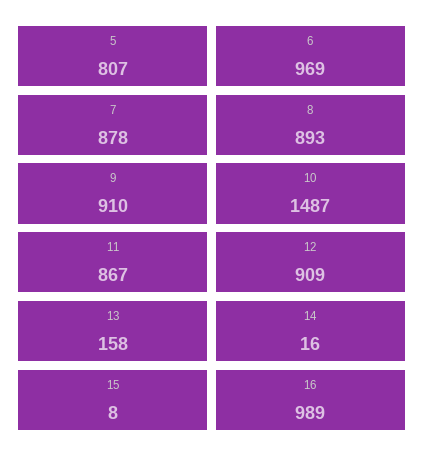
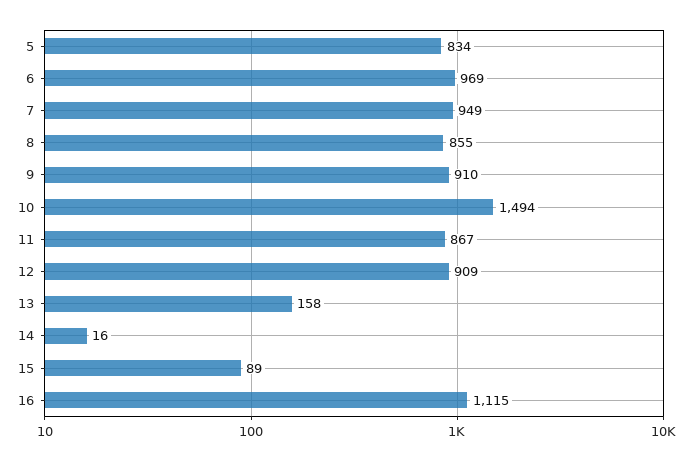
5: 807 -> 834
7: 878 -> 949
8: 893 -> 855
10: 1487 -> 1494
15: 8 -> 89
16: 989 -> 1115

